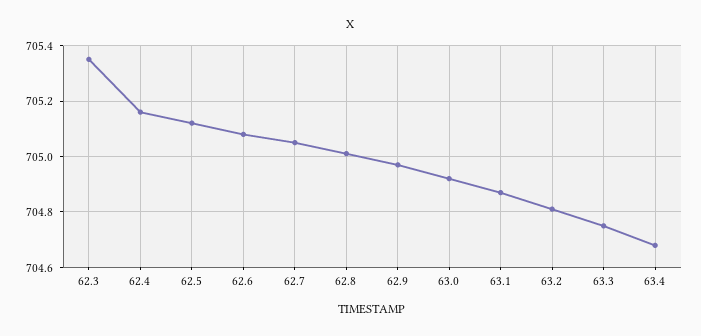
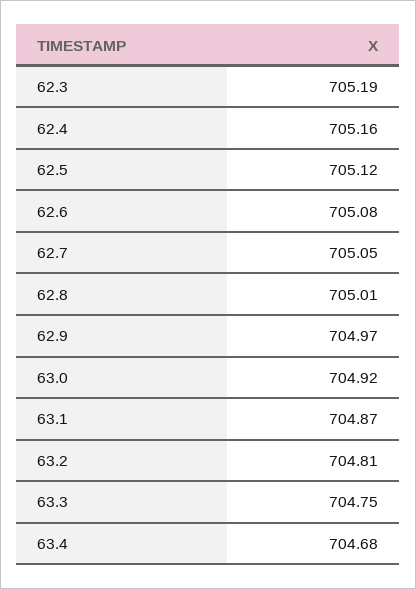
62.3: 705.35 -> 705.19

